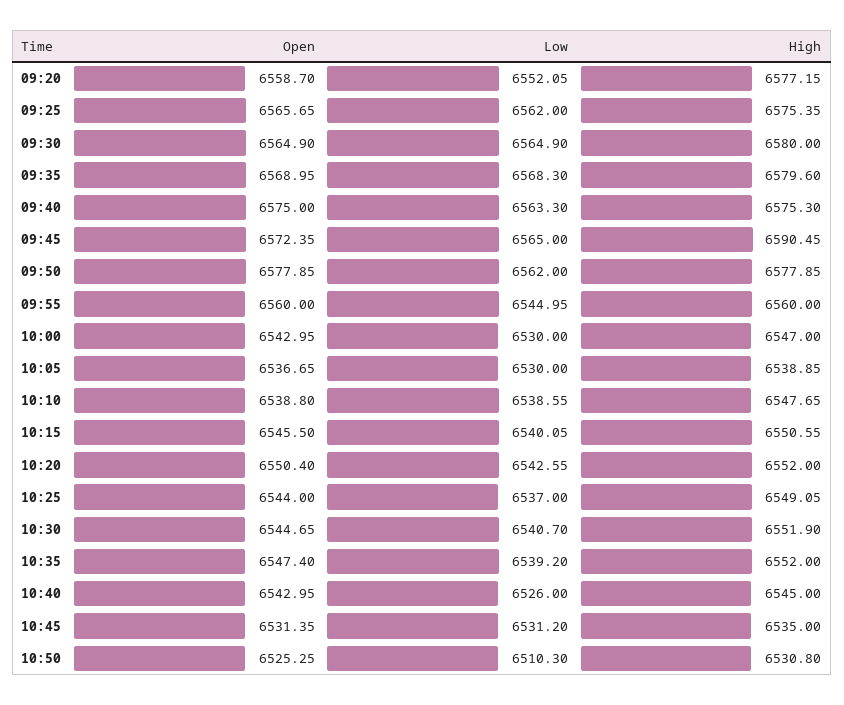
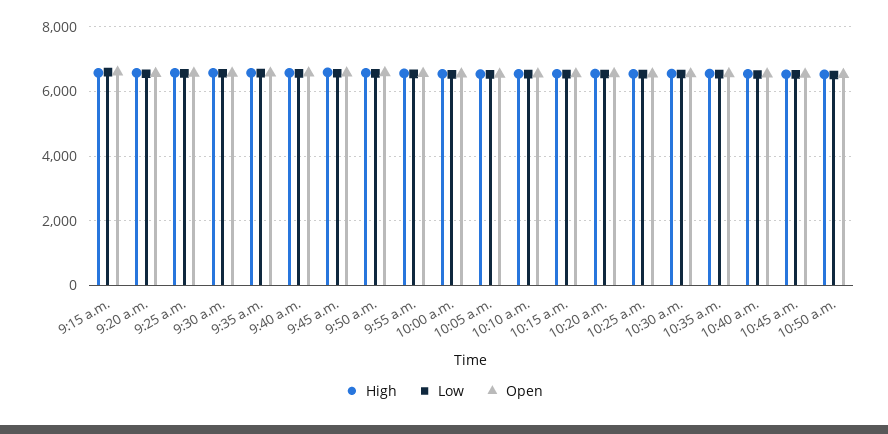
High, 9:15 a.m.: none -> 6600
Low, 9:15 a.m.: none -> 6600
Open, 9:15 a.m.: none -> 6600

